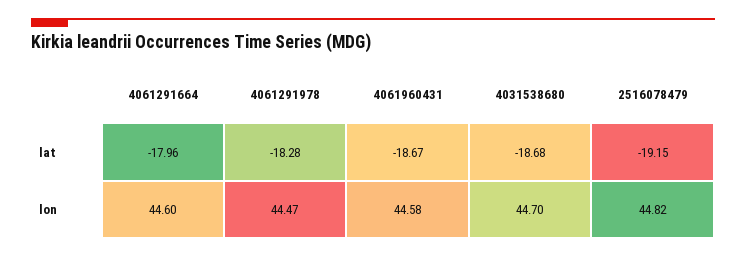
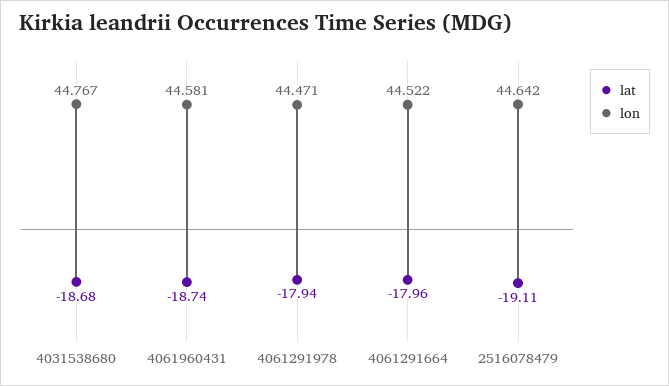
lat, 4061291978: -18.28 -> -17.94
lat, 4061960431: -18.67 -> -18.74
lat, 2516078479: -19.15 -> -19.11
lon, 4061291664: 44.6 -> 44.522
lon, 4031538680: 44.7 -> 44.767
lon, 2516078479: 44.82 -> 44.642

